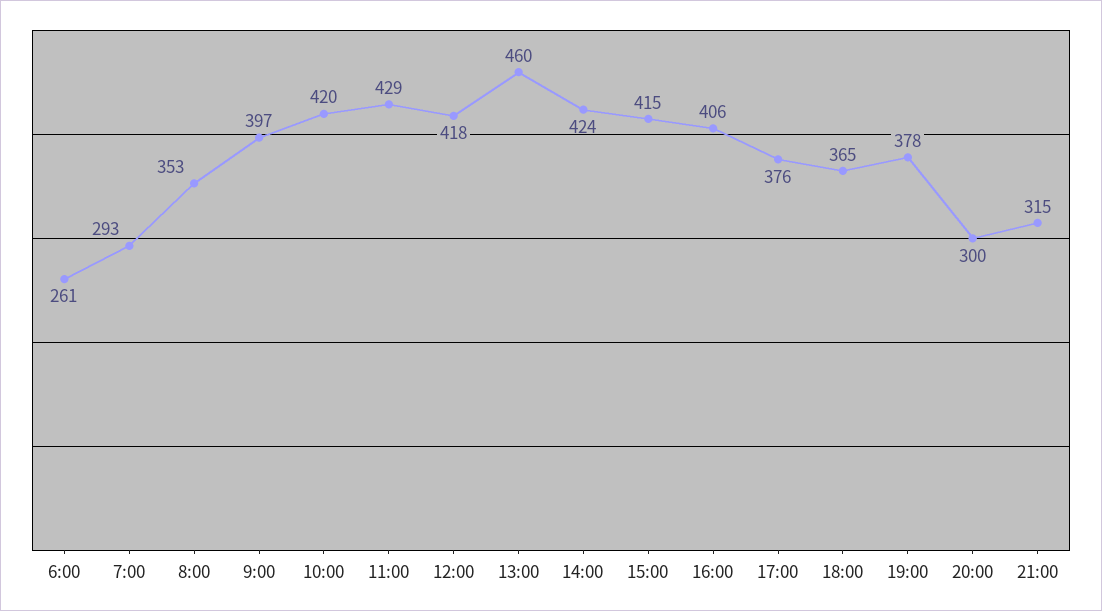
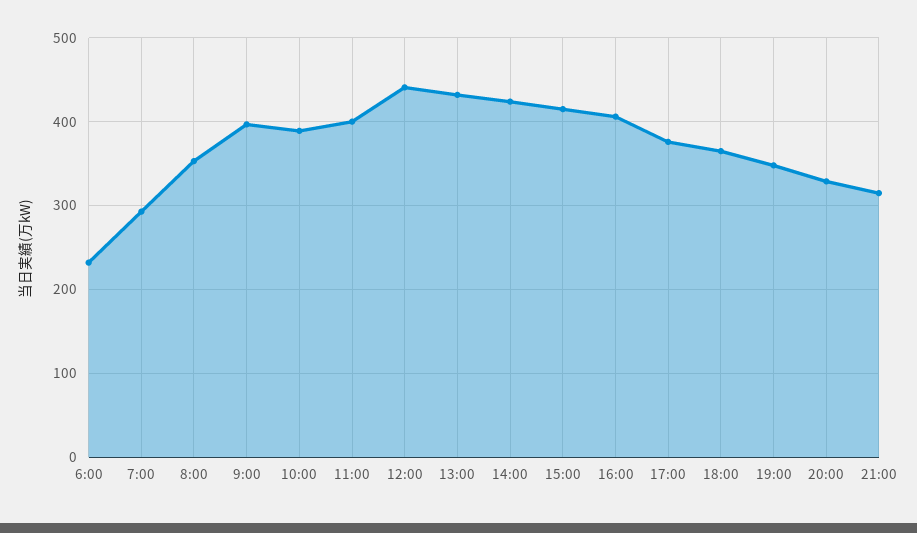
6:00: 261 -> 230
10:00: 420 -> 390
11:00: 429 -> 400
12:00: 418 -> 440
13:00: 460 -> 430
19:00: 378 -> 350
20:00: 300 -> 330

